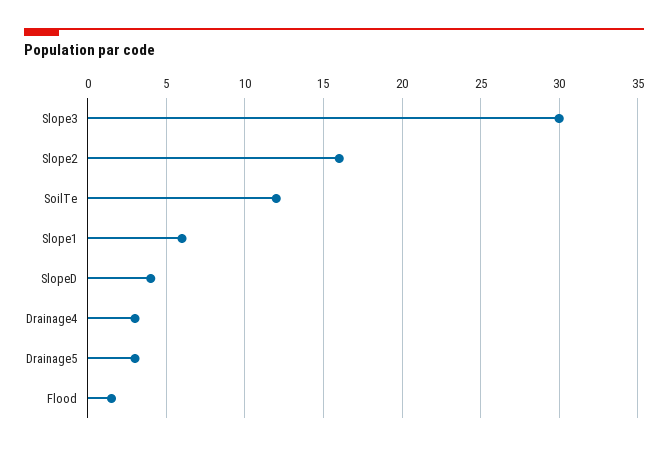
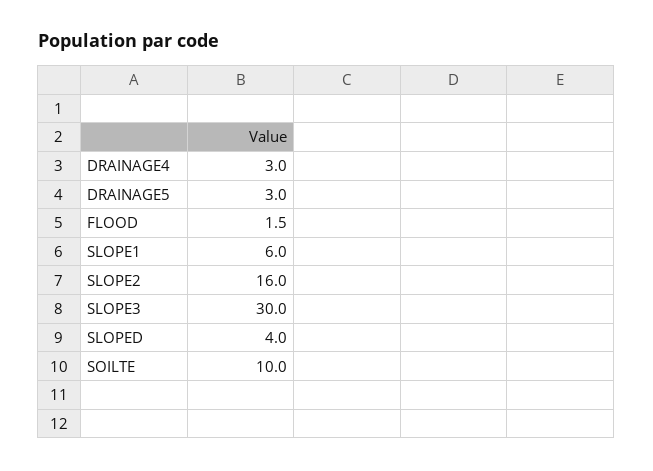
SoilTe: 12 -> 10

